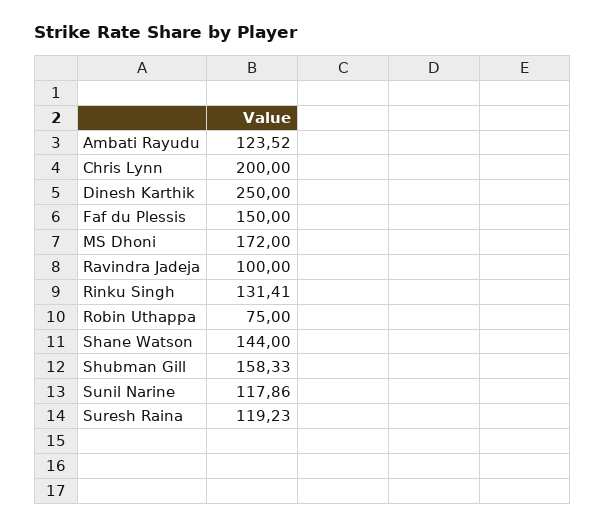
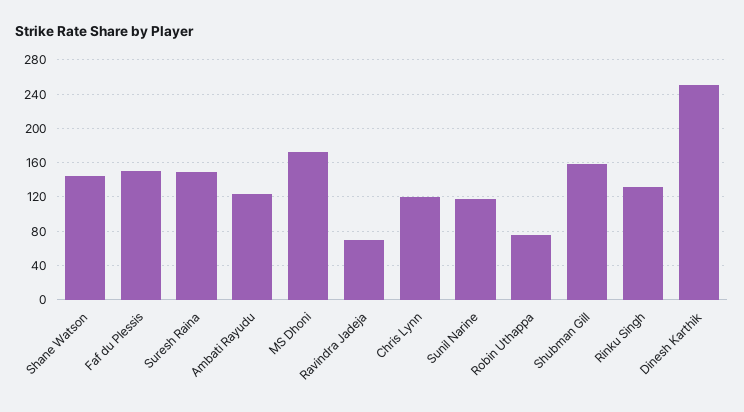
Chris Lynn: 200 -> 120
Ravindra Jadeja: 100 -> 70
Suresh Raina: 119.23 -> 150

